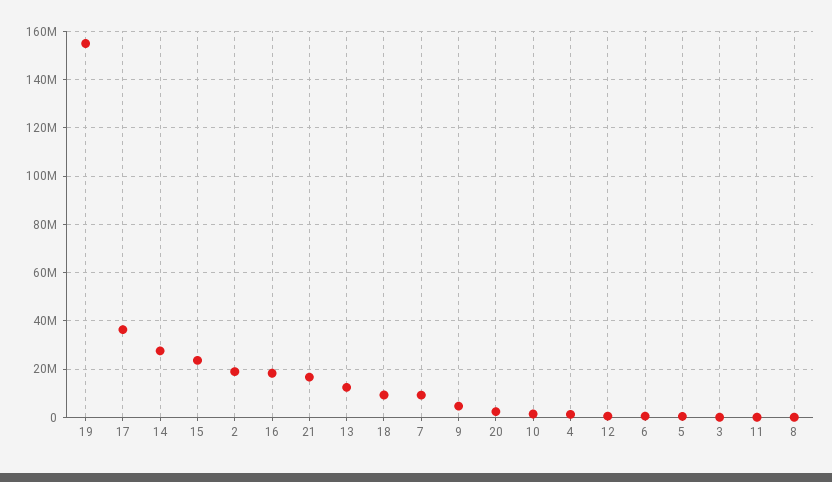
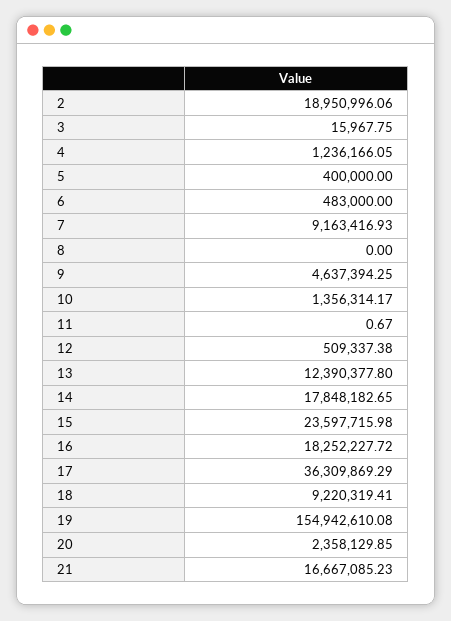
14: 27500000 -> 17848182.65

